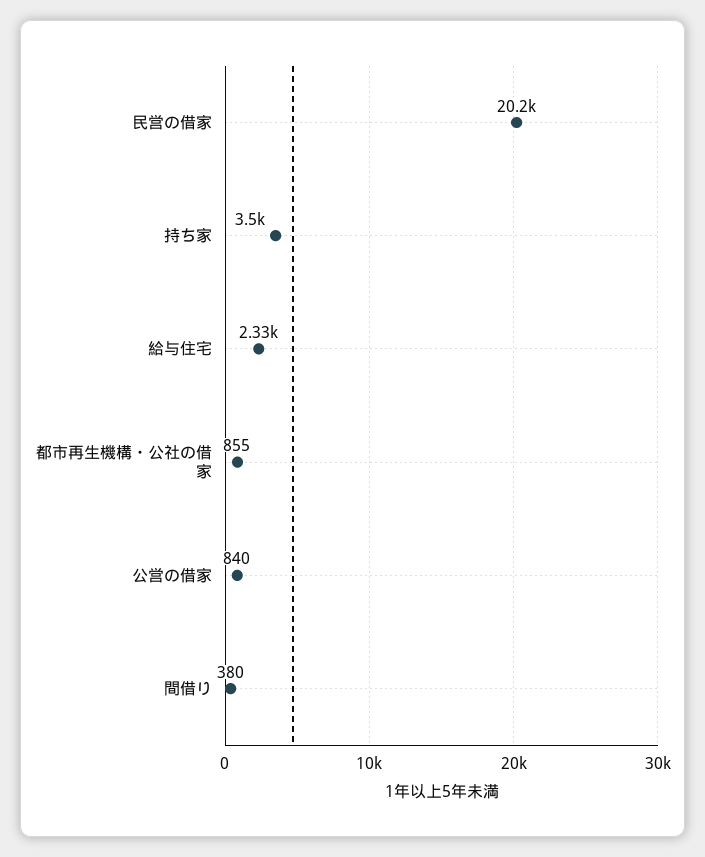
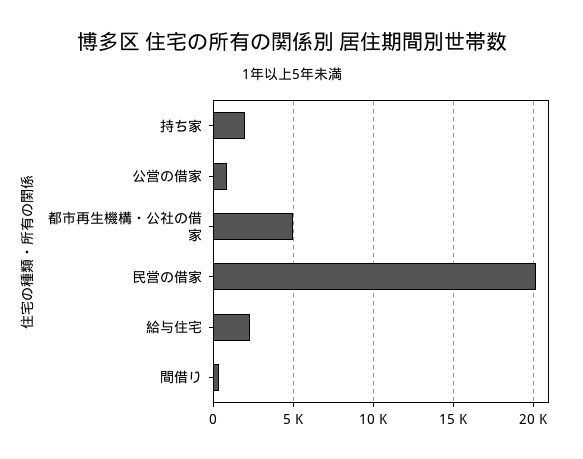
持ち家: 3500 -> 2000
都市再生機構・公社の借家: 855 -> 5000

